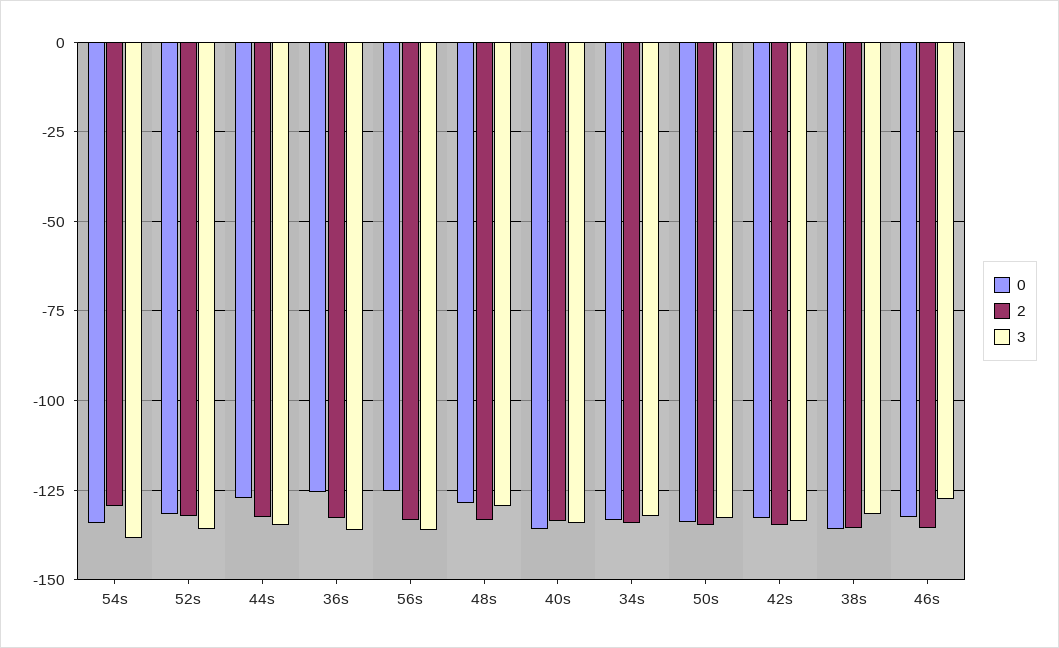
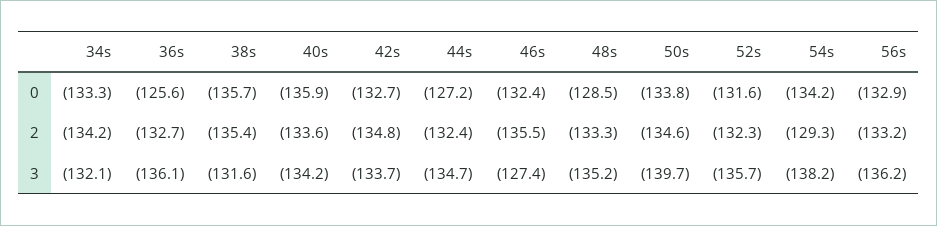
0, 56s: -125 -> -132.9
3, 48s: -130 -> -135.2
3, 50s: -132.5 -> -139.7

